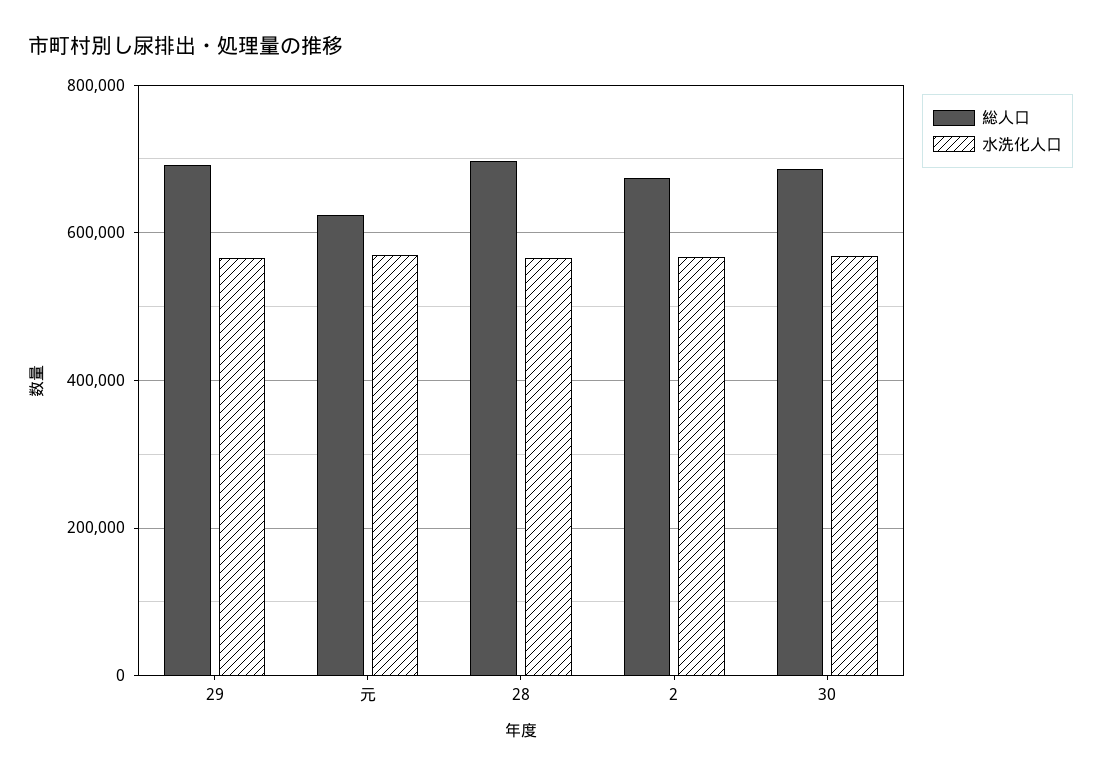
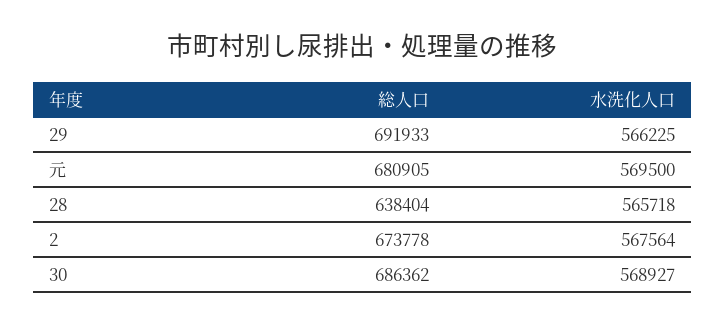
総人口, 元: 620000 -> 680905
総人口, 28: 700000 -> 638404

